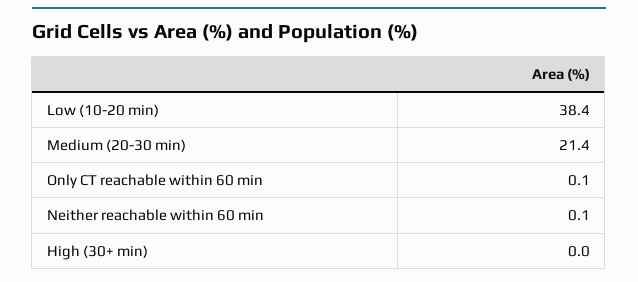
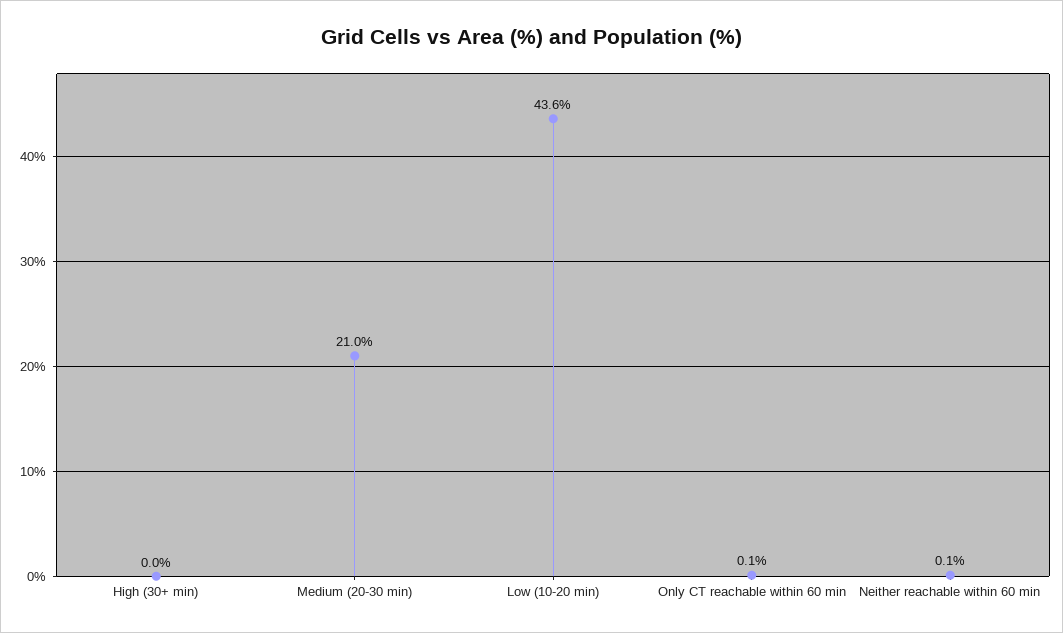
Low (10-20 min): 38.4 -> 43.6
Medium (20-30 min): 21.4 -> 21

